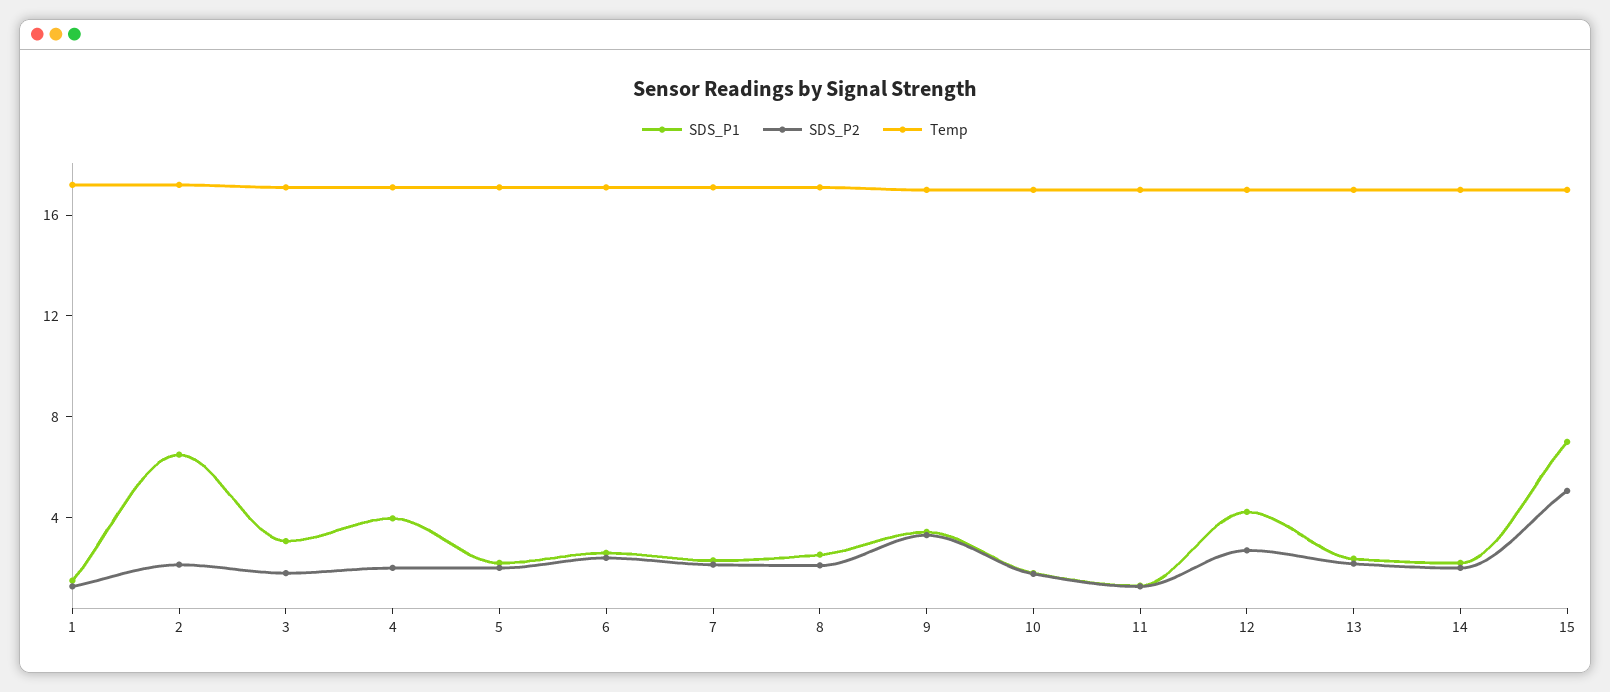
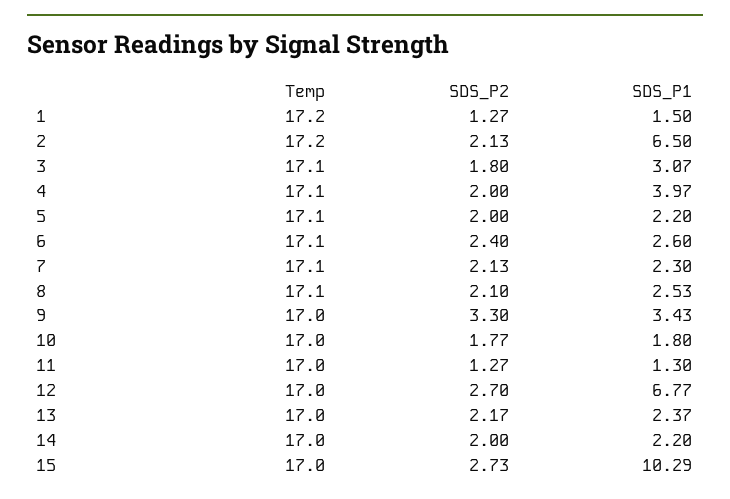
SDS_P1, 12: 4 -> 6.77
SDS_P1, 15: 7 -> 10.29
SDS_P2, 15: 5 -> 2.73

